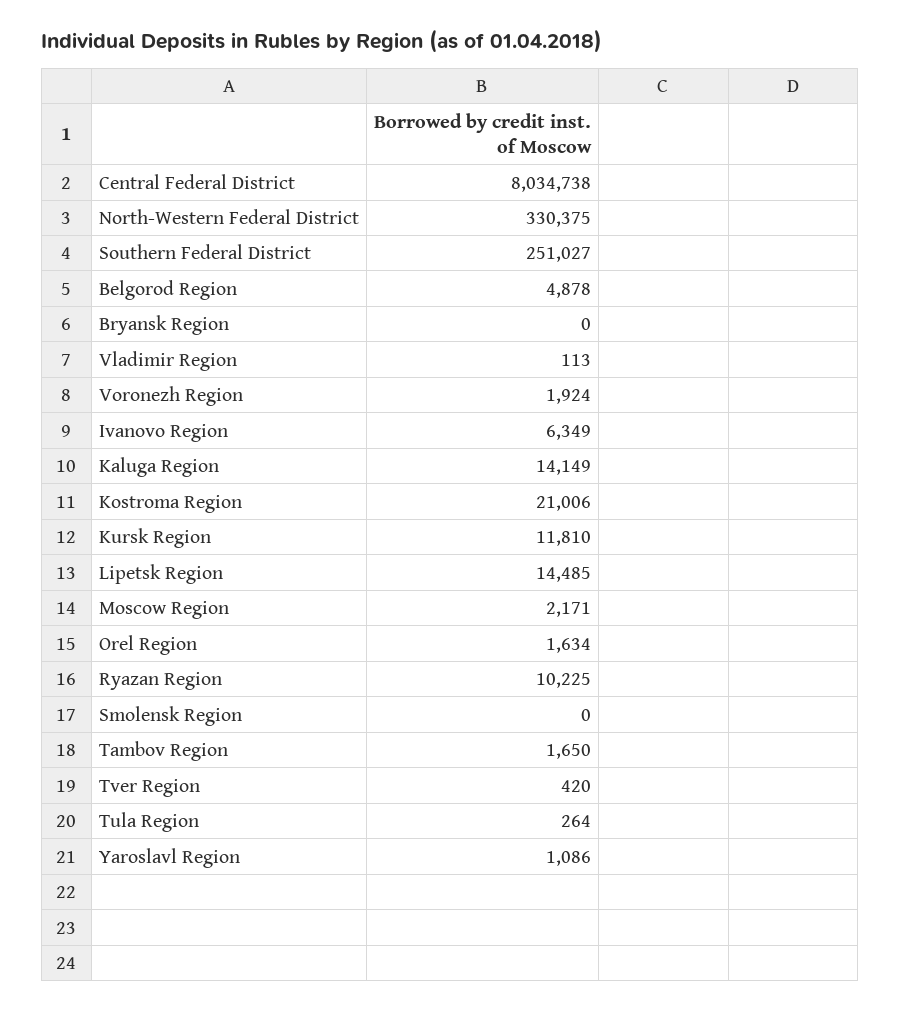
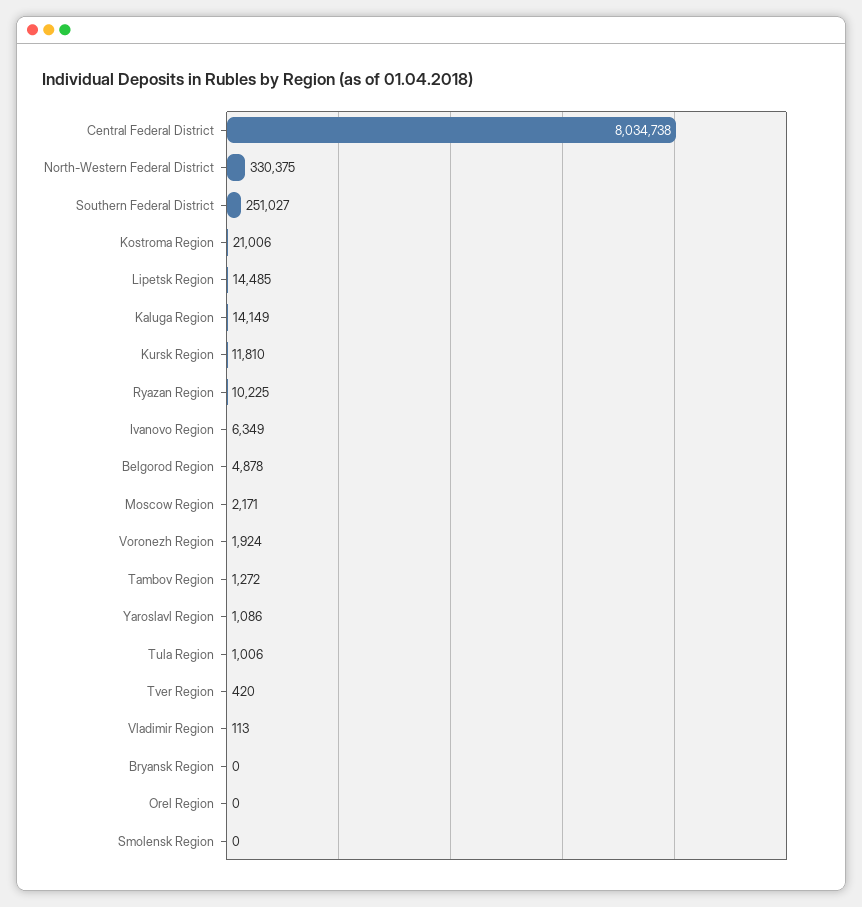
Orel Region: 1634 -> 0
Tambov Region: 1650 -> 1272
Tula Region: 264 -> 1006

